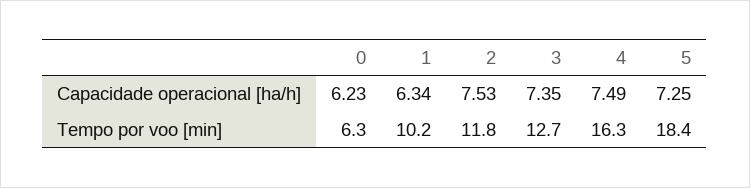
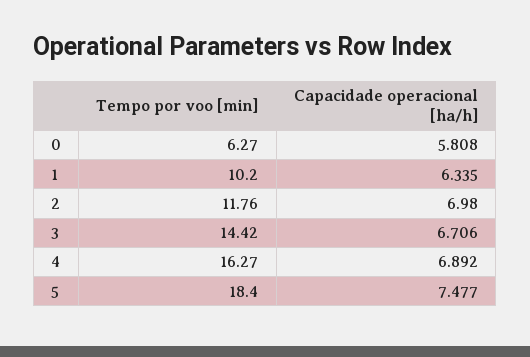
0, Capacidade operacional [ha/h]: 6.23 -> 5.808
2, Capacidade operacional [ha/h]: 7.53 -> 6.98
3, Capacidade operacional [ha/h]: 7.35 -> 6.706
4, Capacidade operacional [ha/h]: 7.49 -> 6.892
5, Capacidade operacional [ha/h]: 7.25 -> 7.477
3, Tempo por voo [min]: 12.7 -> 14.42

